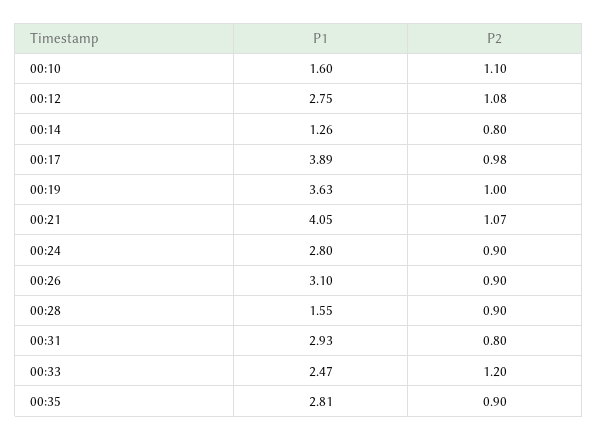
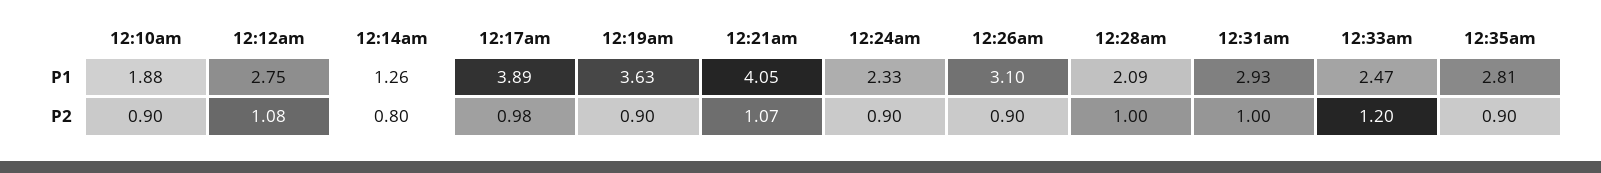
P1, 00:10: 1.6 -> 1.88
P2, 00:10: 1.1 -> 0.9
P2, 00:19: 1 -> 0.9
P1, 00:24: 2.8 -> 2.33
P1, 00:28: 1.55 -> 2.09
P2, 00:28: 0.9 -> 1
P2, 00:31: 0.8 -> 1

